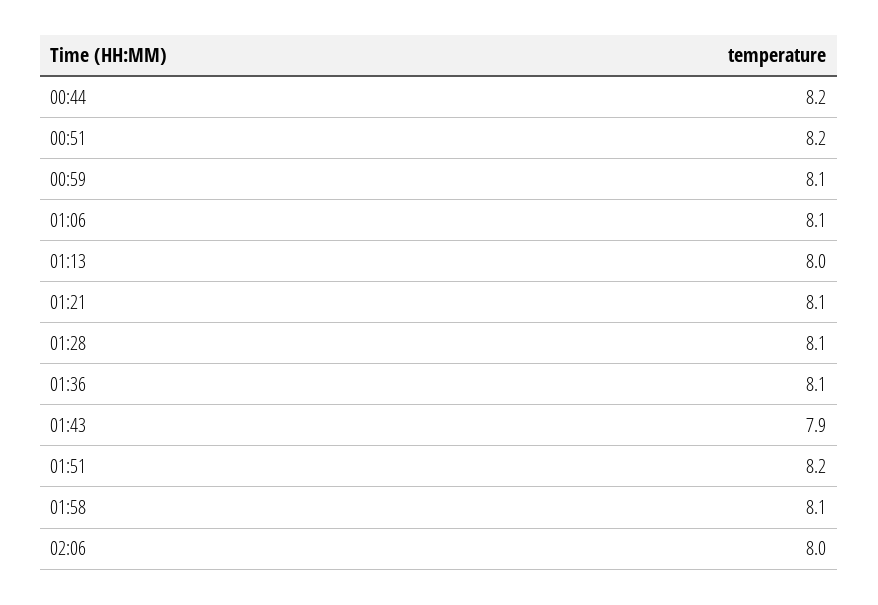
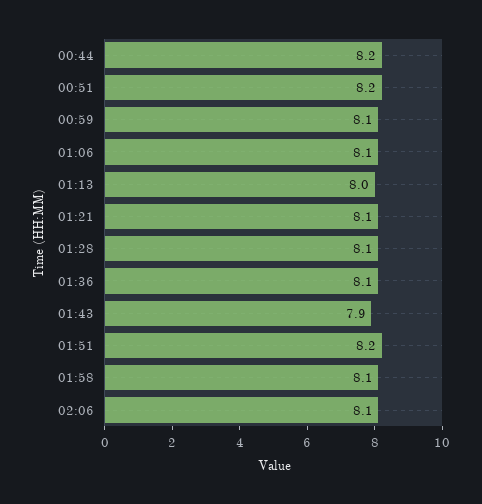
02:06: 8 -> 8.1

